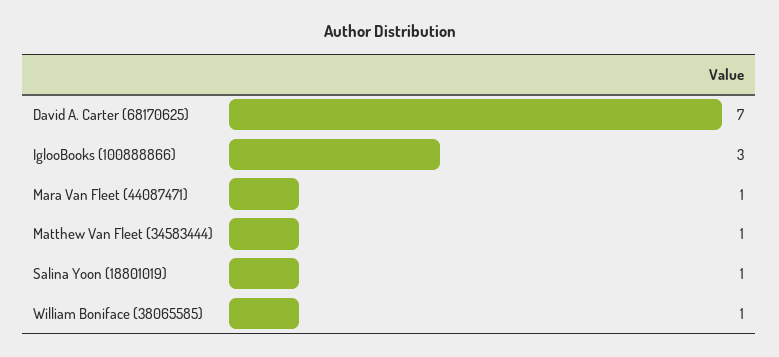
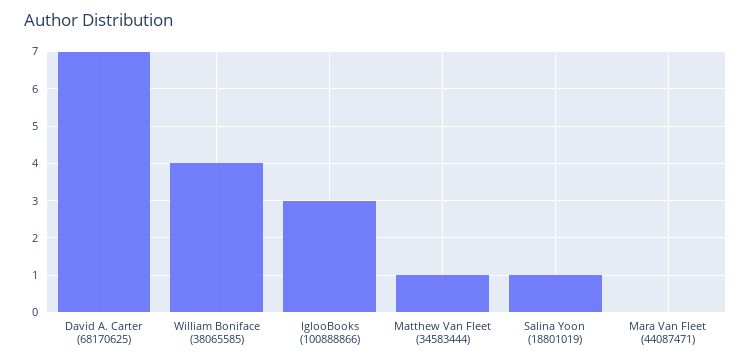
Mara Van Fleet (44087471): 1 -> 0
William Boniface (38065585): 1 -> 4

